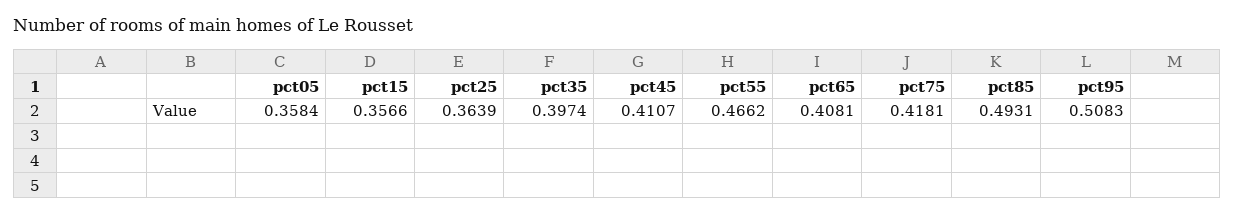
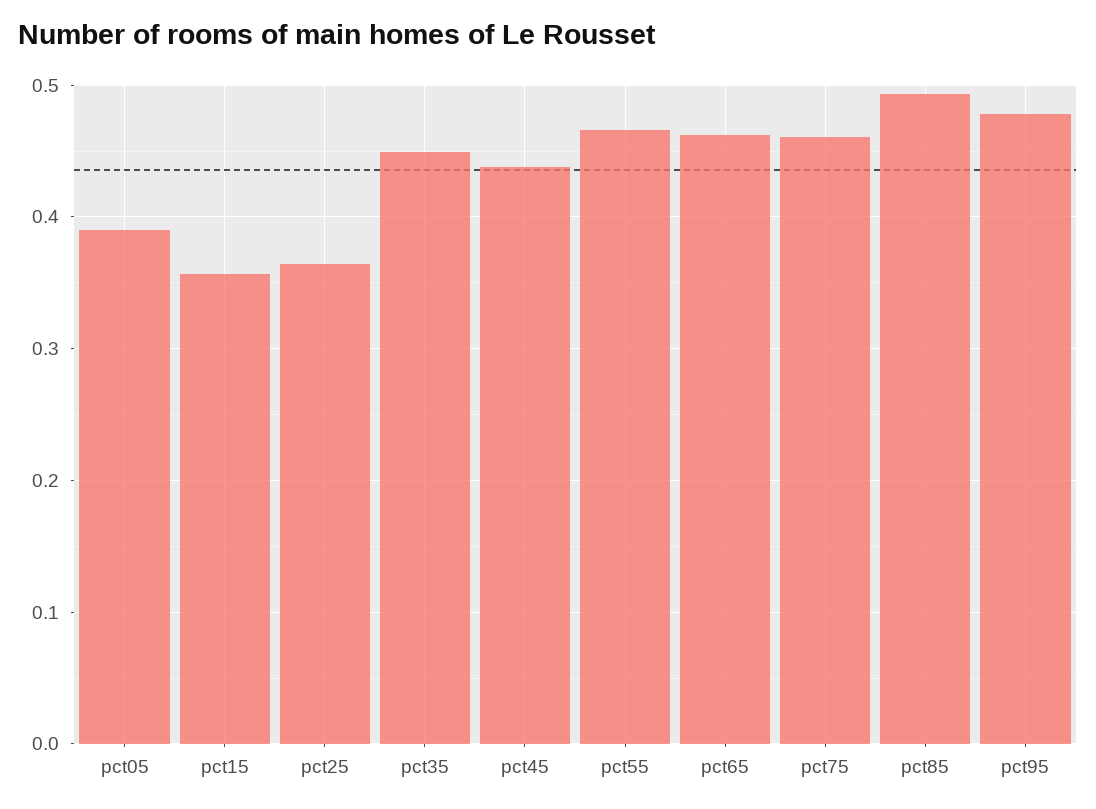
pct05: 0.3584 -> 0.39
pct35: 0.3974 -> 0.45
pct45: 0.4107 -> 0.44
pct65: 0.4081 -> 0.46
pct75: 0.4181 -> 0.46
pct95: 0.5083 -> 0.48

